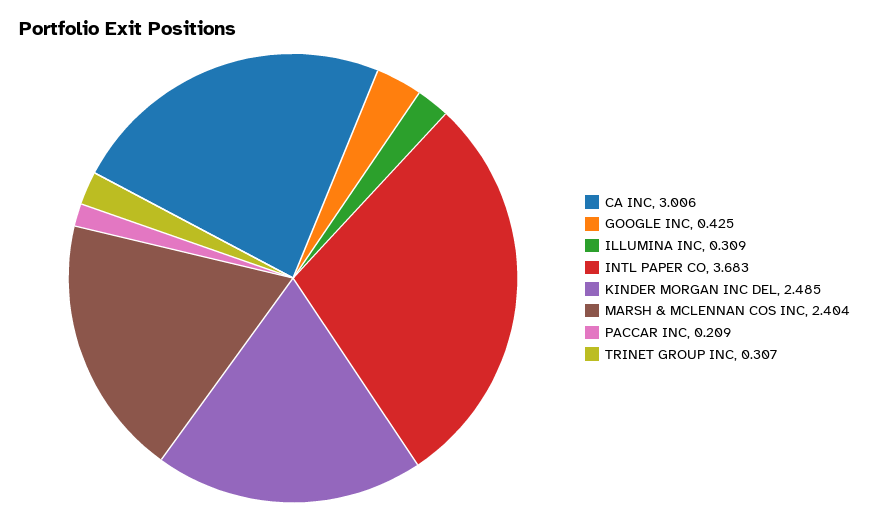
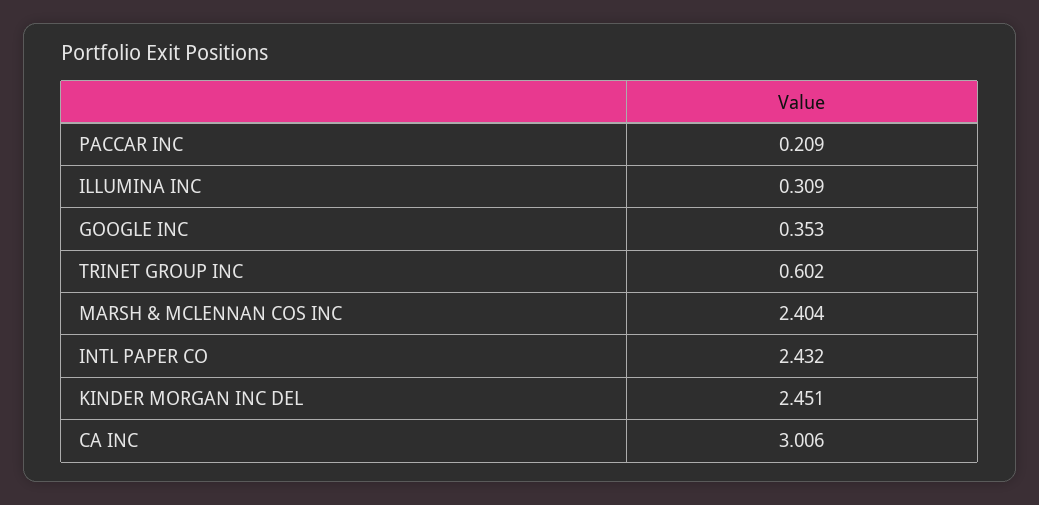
GOOGLE INC: 0.425 -> 0.353
INTL PAPER CO: 3.683 -> 2.432
KINDER MORGAN INC DEL: 2.485 -> 2.451
TRINET GROUP INC: 0.307 -> 0.602

